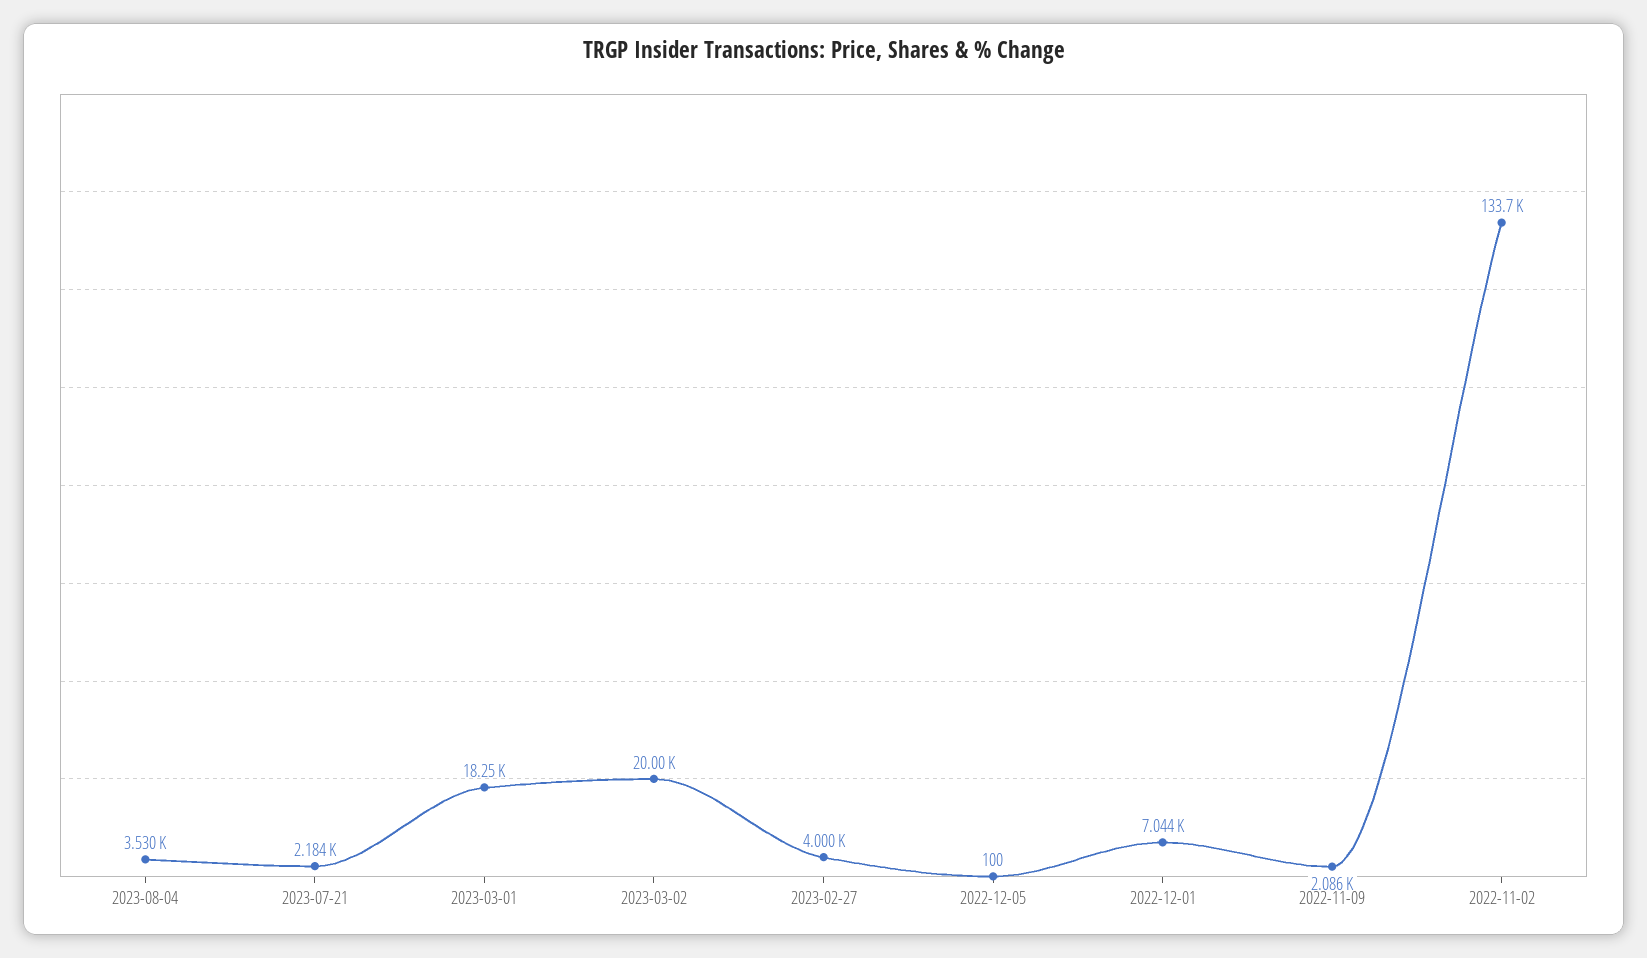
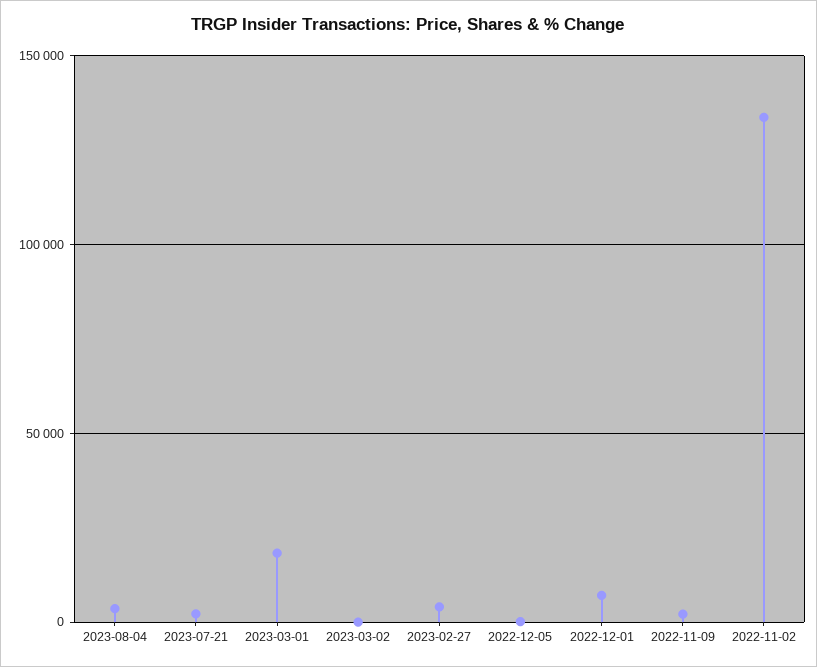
2023-03-02: 20000 -> 0

